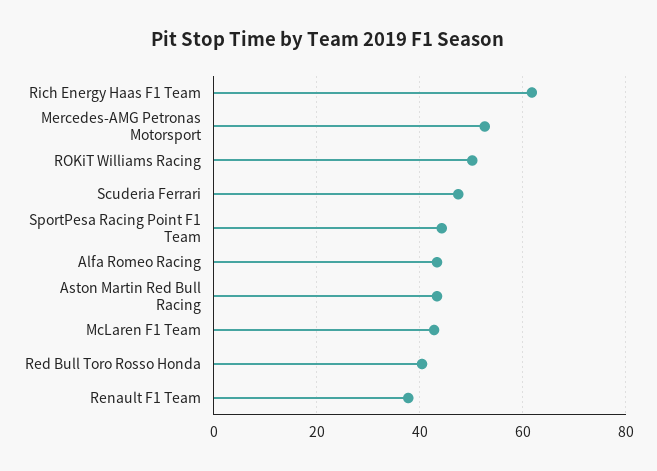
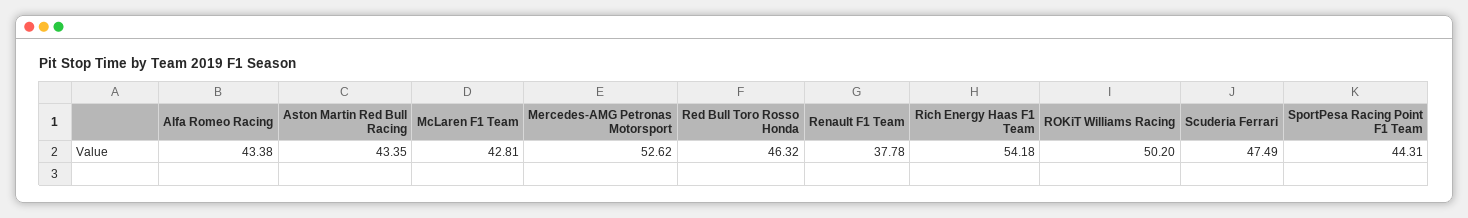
Rich Energy Haas F1 Team: 62 -> 54.18
Red Bull Toro Rosso Honda: 40 -> 46.32

